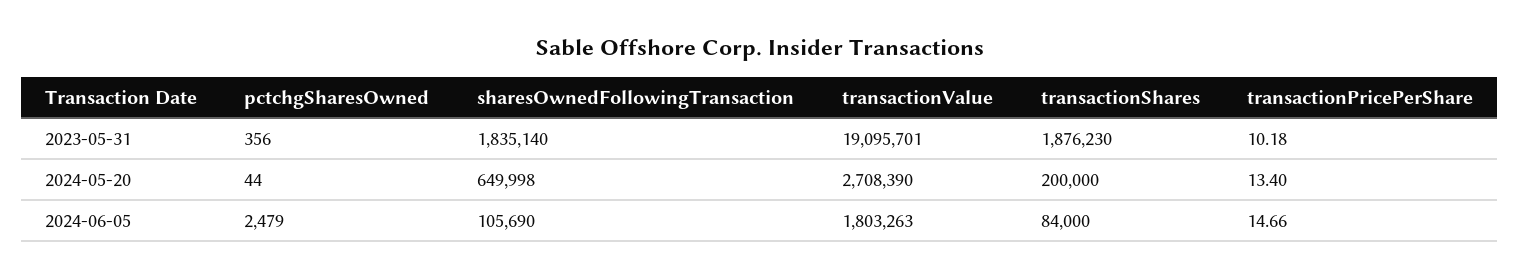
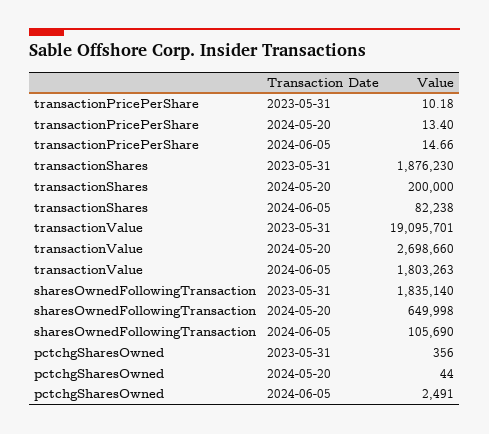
transactionValue, 2024-05-20: 2708390 -> 2698660
pctchgSharesOwned, 2024-06-05: 2479 -> 2491
transactionShares, 2024-06-05: 84000 -> 82238

